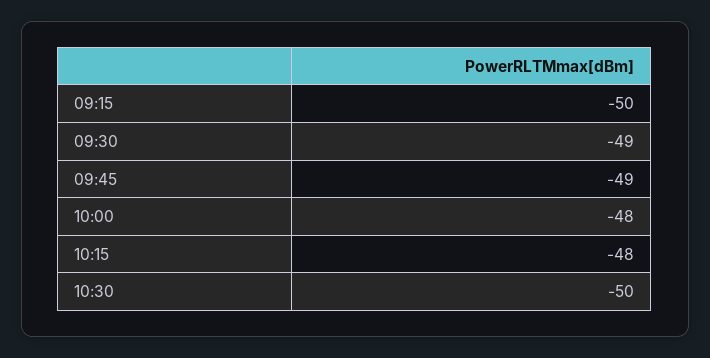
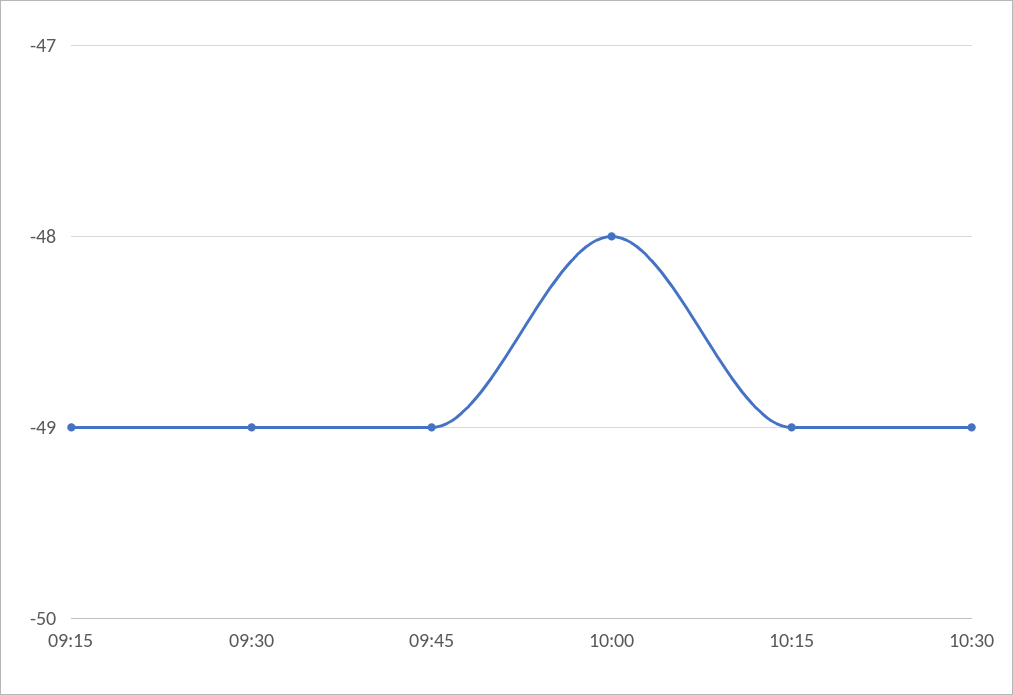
09:15: -50 -> -49
10:15: -48 -> -49
10:30: -50 -> -49

